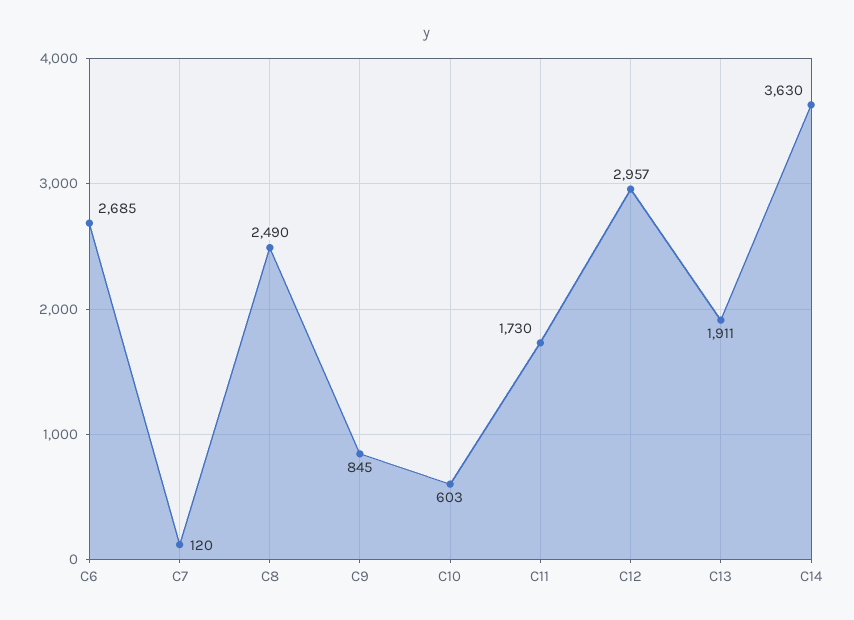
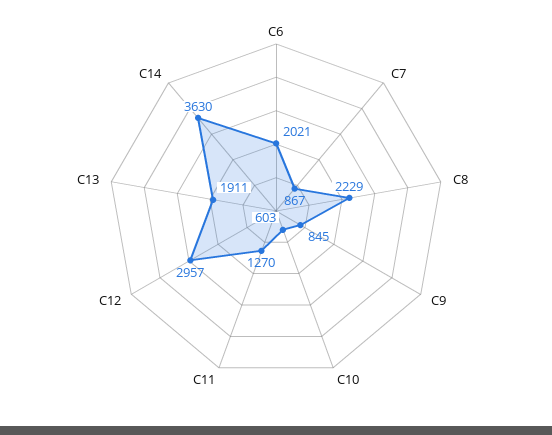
C6: 2685 -> 2021
C7: 120 -> 867
C8: 2490 -> 2229
C11: 1730 -> 1270

